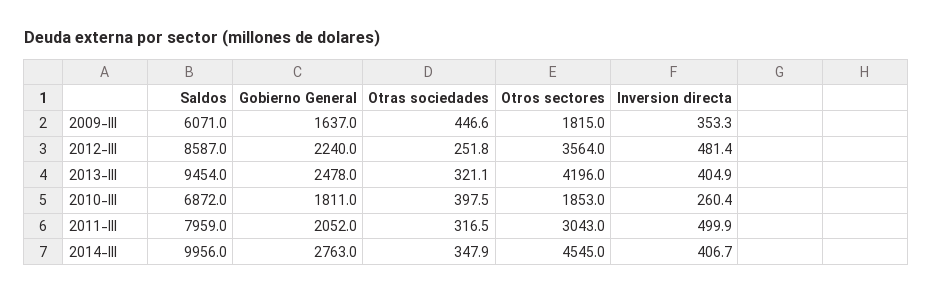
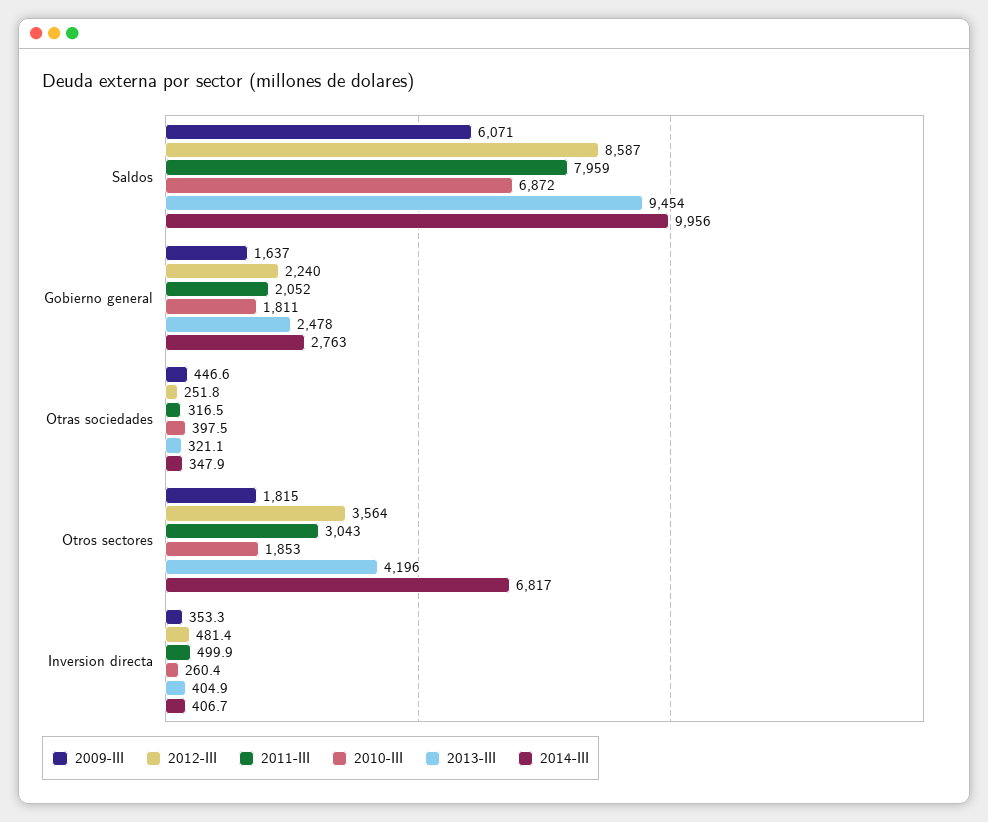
2014-III, Otros sectores: 4545 -> 6817

